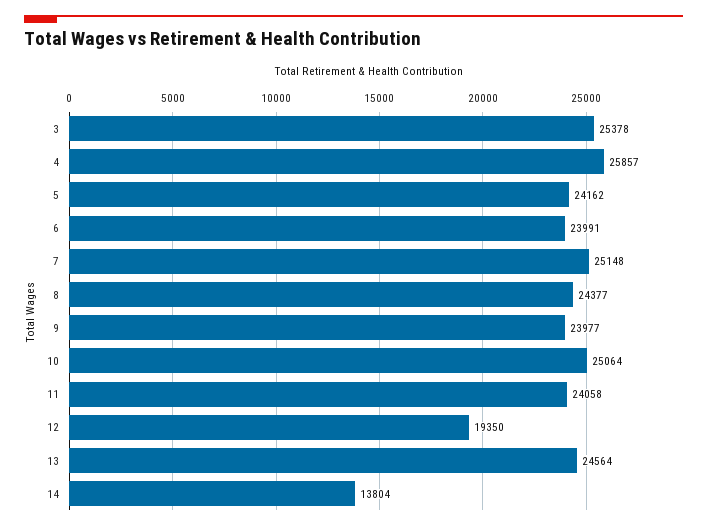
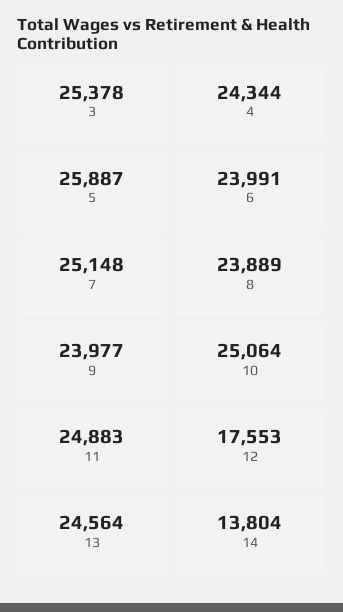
4: 25857 -> 24344
5: 24162 -> 25887
8: 24377 -> 23889
11: 24058 -> 24883
12: 19350 -> 17553

